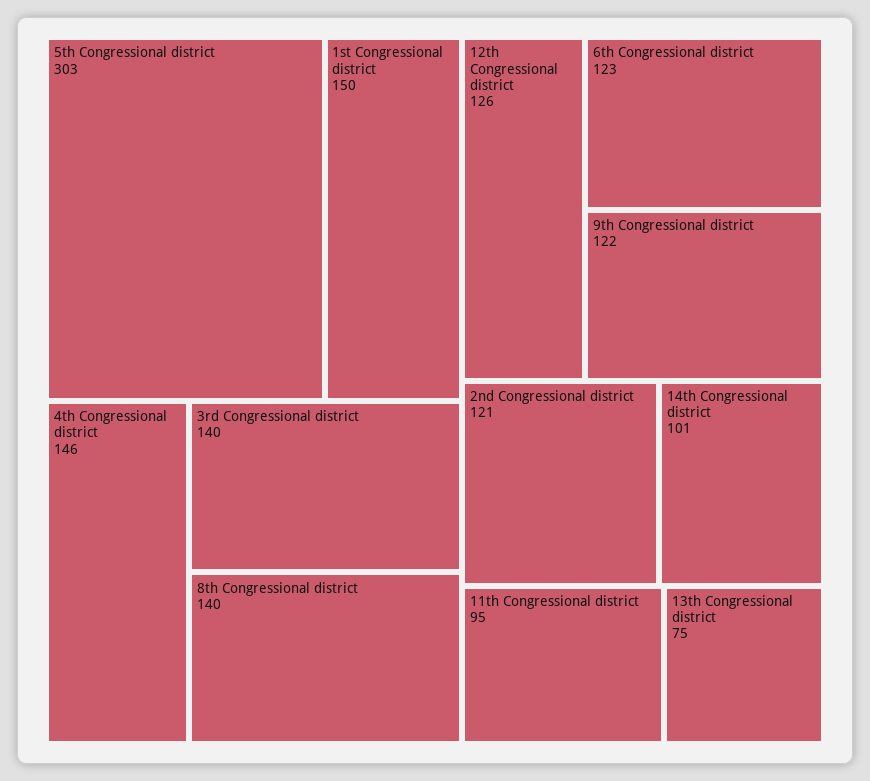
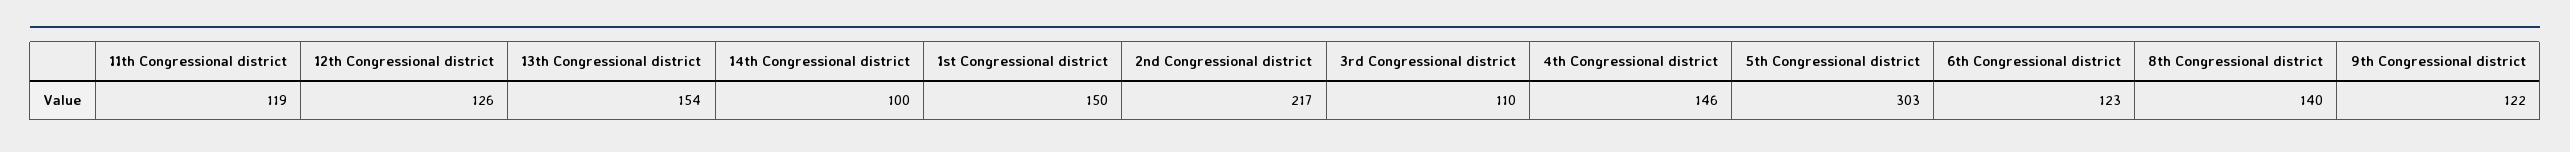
3rd Congressional district: 140 -> 110
2nd Congressional district: 121 -> 217
14th Congressional district: 101 -> 100
11th Congressional district: 95 -> 119
13th Congressional district: 75 -> 154

